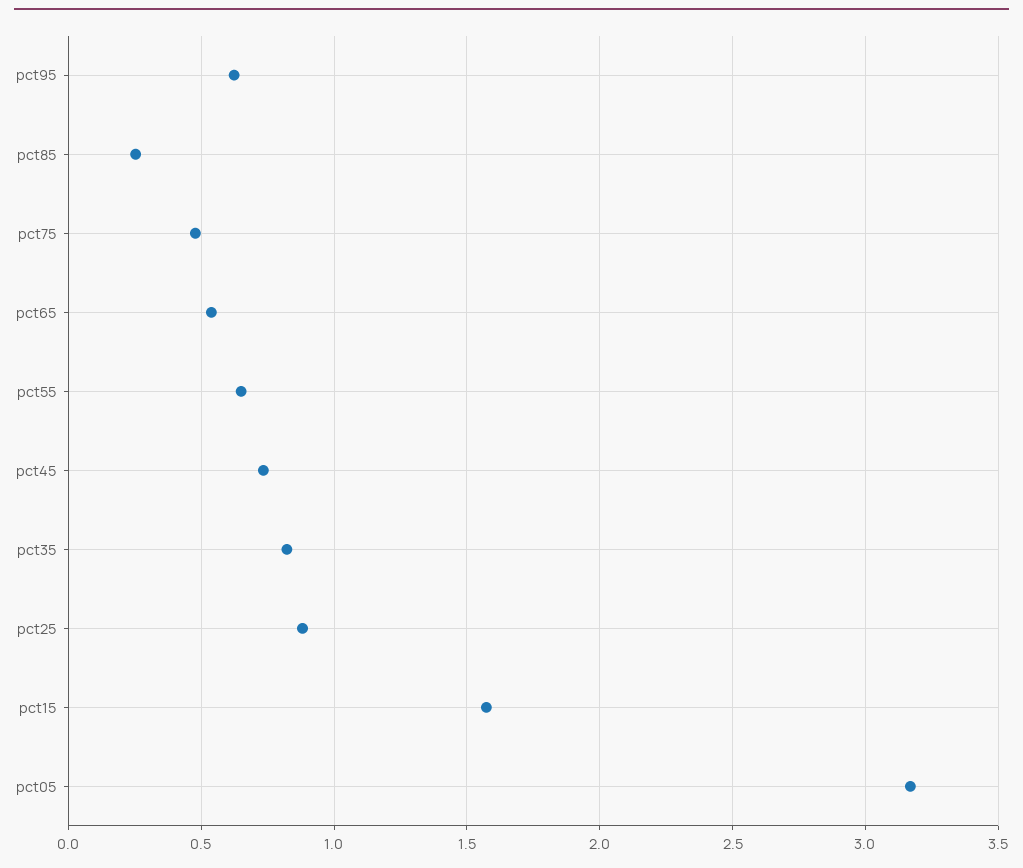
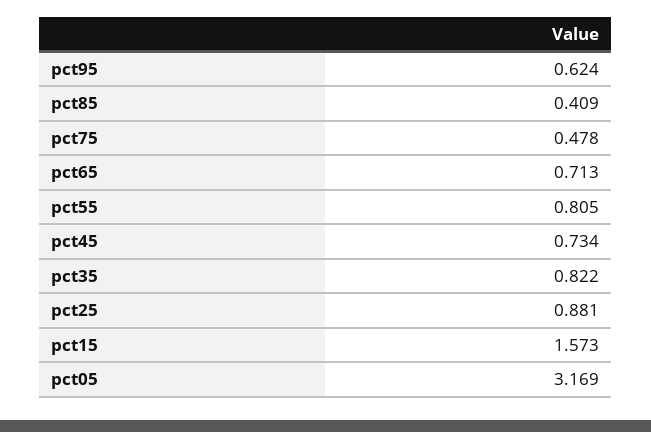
pct85: 0.25 -> 0.409
pct65: 0.55 -> 0.713
pct55: 0.65 -> 0.805

